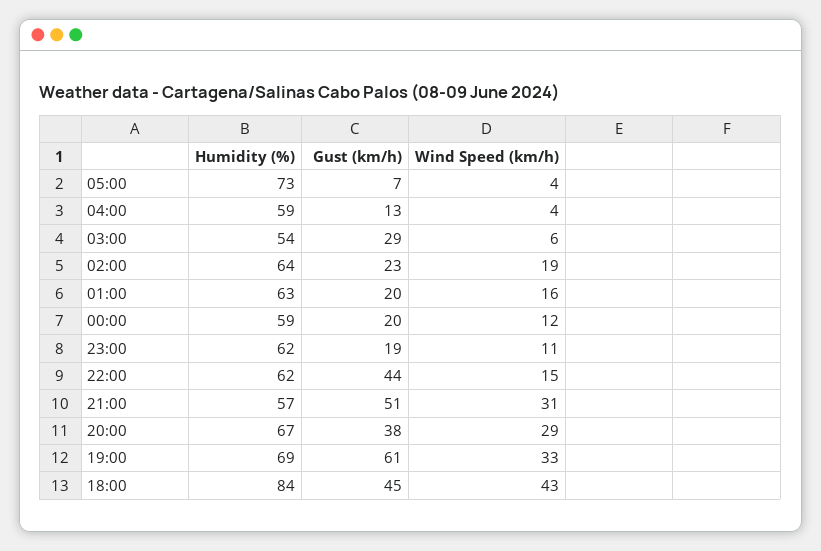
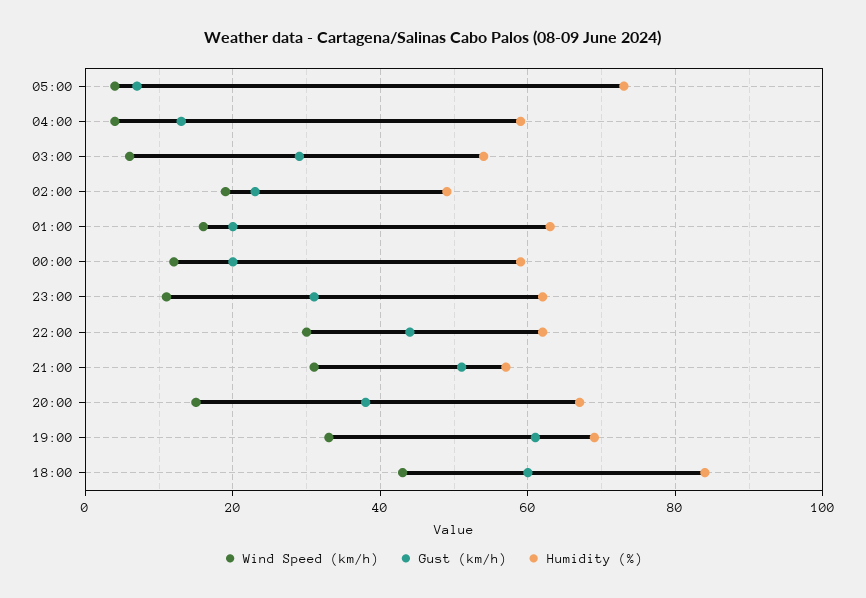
Humidity (%), 02:00: 64 -> 50
Gust (km/h), 23:00: 19 -> 30
Wind Speed (km/h), 22:00: 15 -> 30
Wind Speed (km/h), 20:00: 29 -> 15
Gust (km/h), 18:00: 45 -> 60

